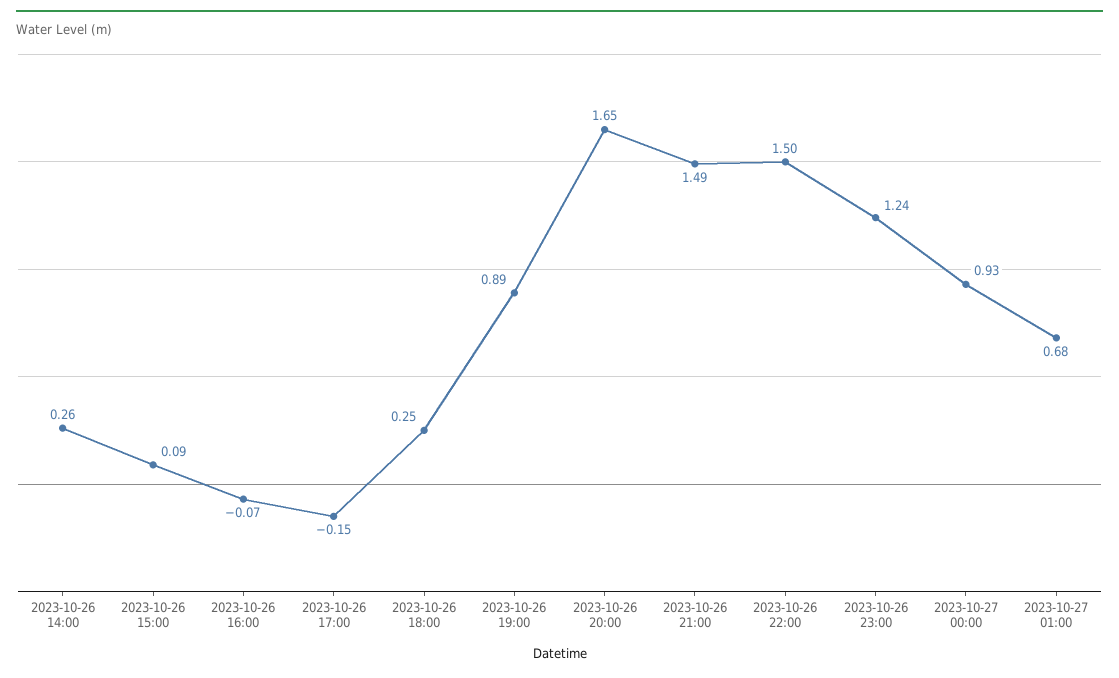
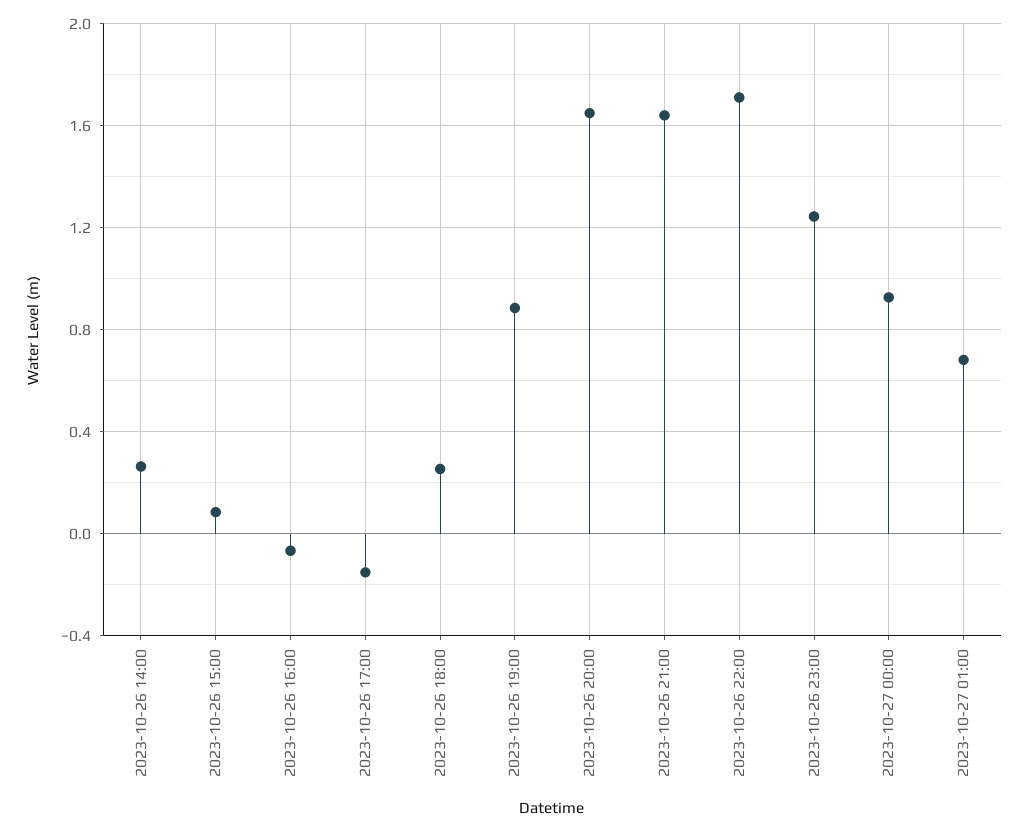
2023-10-26 21:00: 1.49 -> 1.65
2023-10-26 22:00: 1.5 -> 1.7

